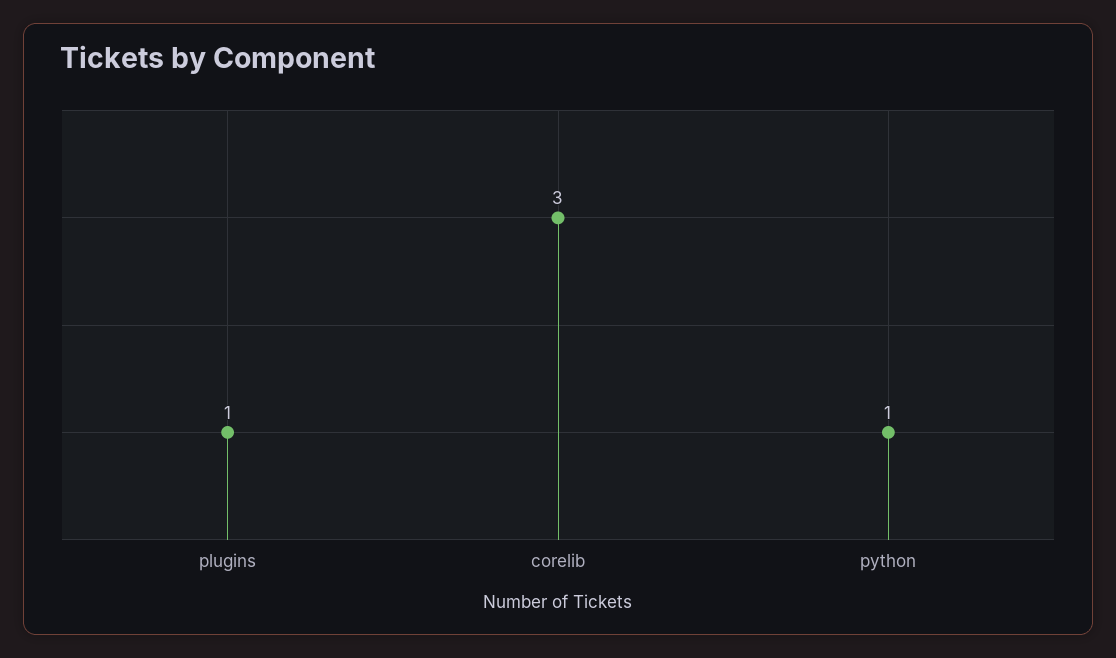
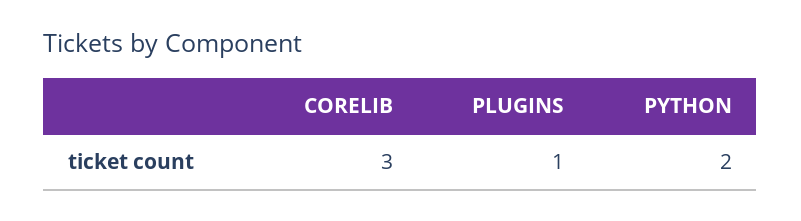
python: 1 -> 2

